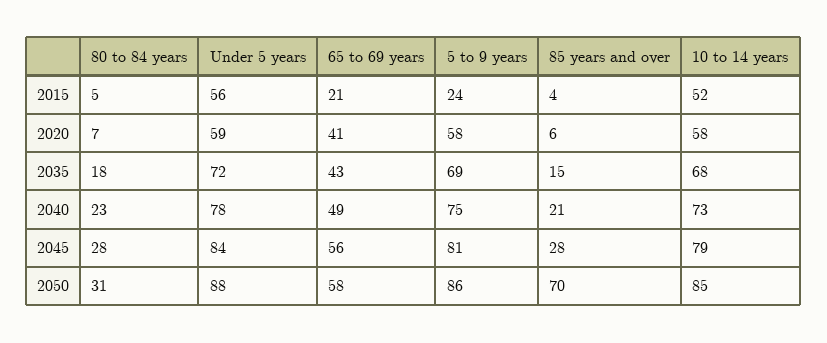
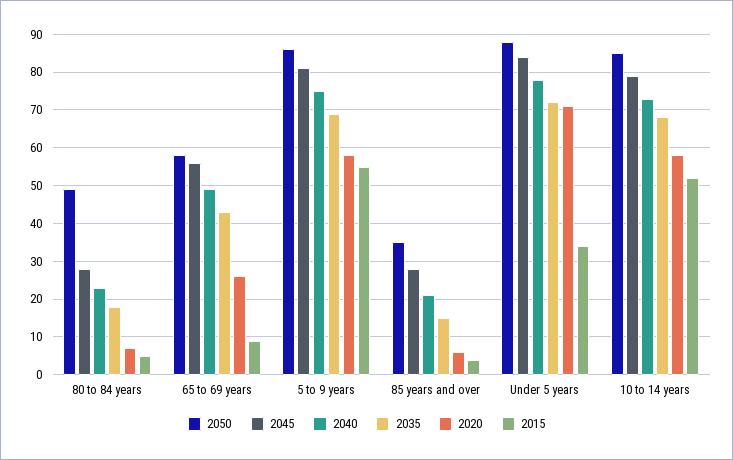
2015, Under 5 years: 56 -> 35
2015, 65 to 69 years: 21 -> 10
2015, 5 to 9 years: 24 -> 55
2020, Under 5 years: 59 -> 70
2020, 65 to 69 years: 41 -> 25
2050, 80 to 84 years: 31 -> 50
2050, 85 years and over: 70 -> 35

